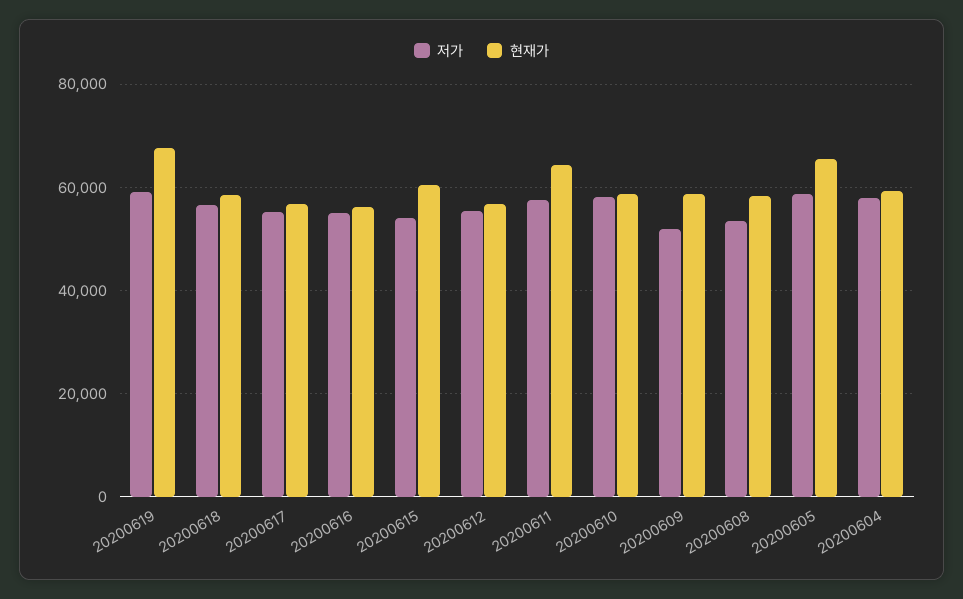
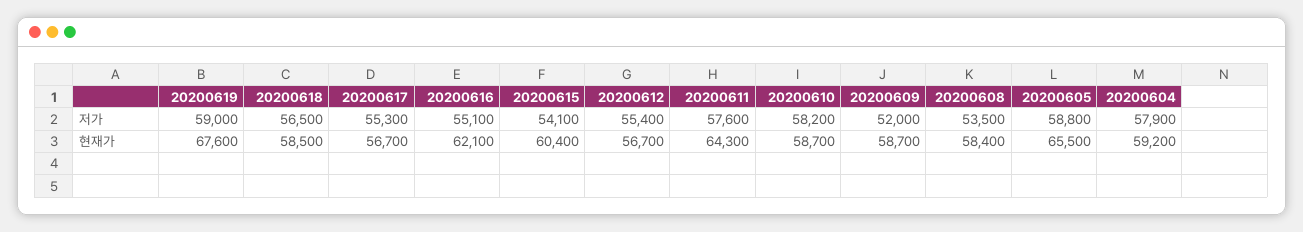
현재가, 20200616: 56000 -> 62100

